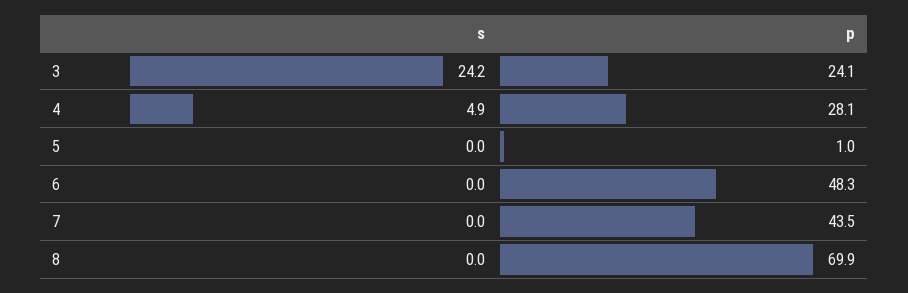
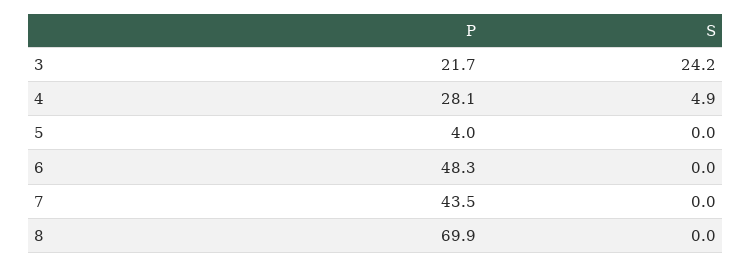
p, 3: 24.1 -> 21.7
p, 5: 1 -> 4

